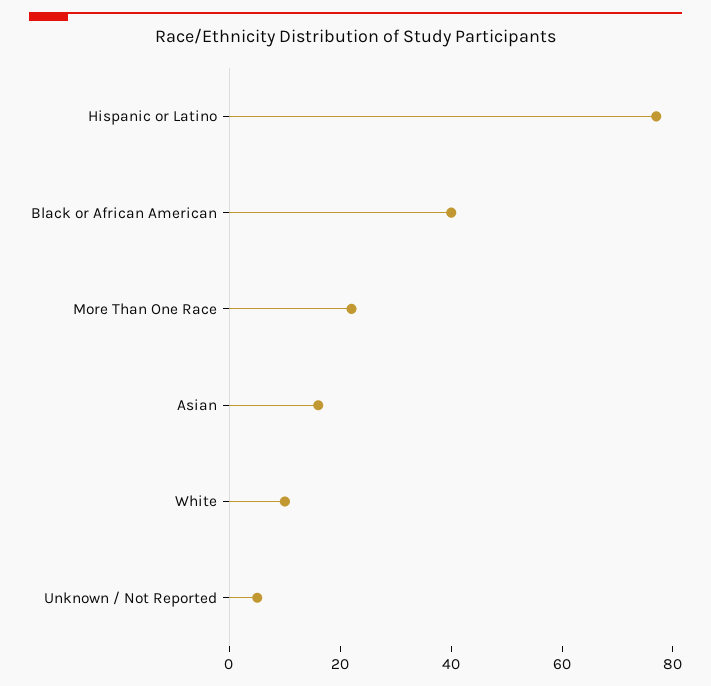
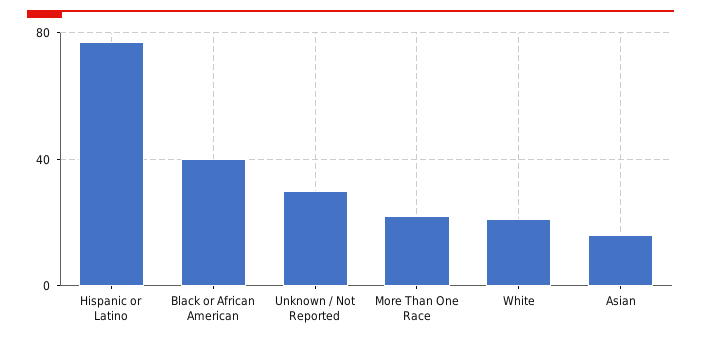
White: 10 -> 20
Unknown / Not Reported: 5 -> 30

